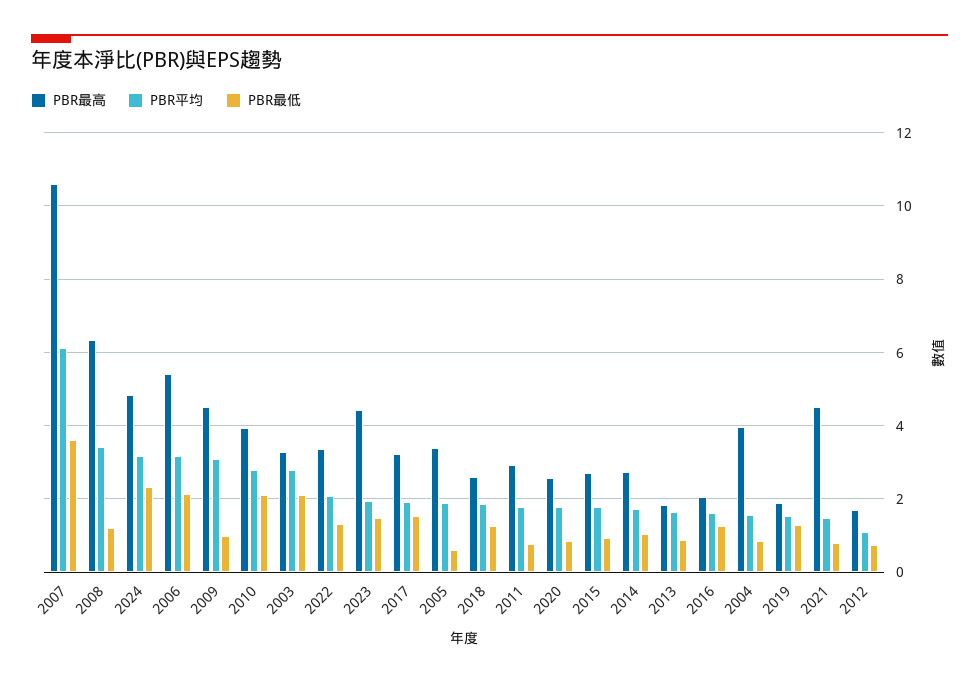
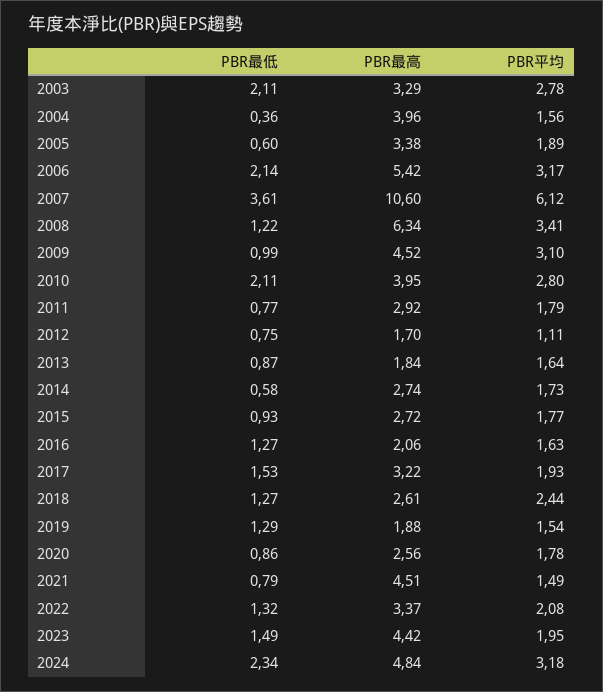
PBR平均, 2018: 1.8 -> 2.44
PBR最低, 2014: 1 -> 0.58
PBR最低, 2004: 0.8 -> 0.36

